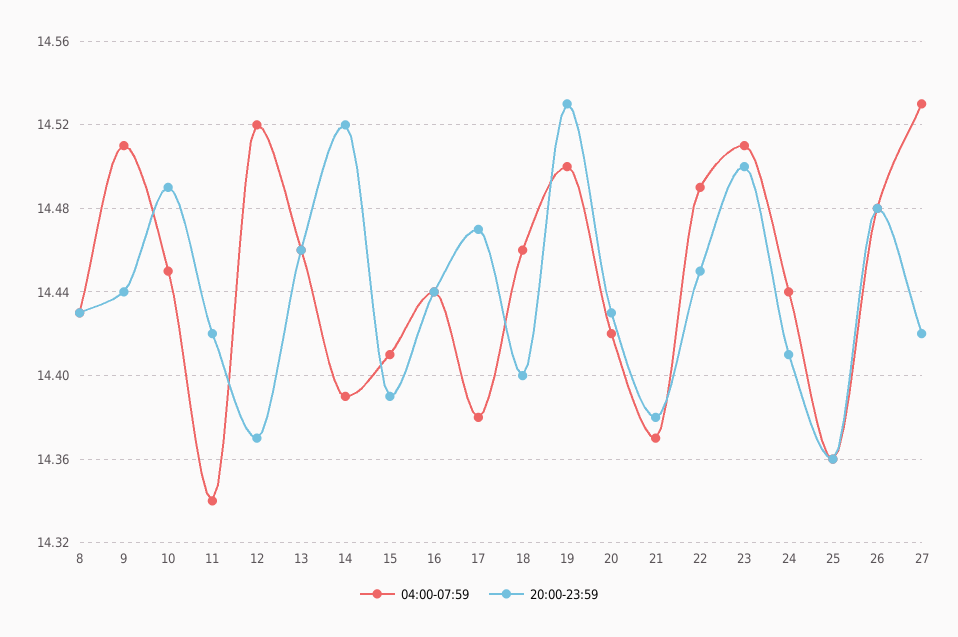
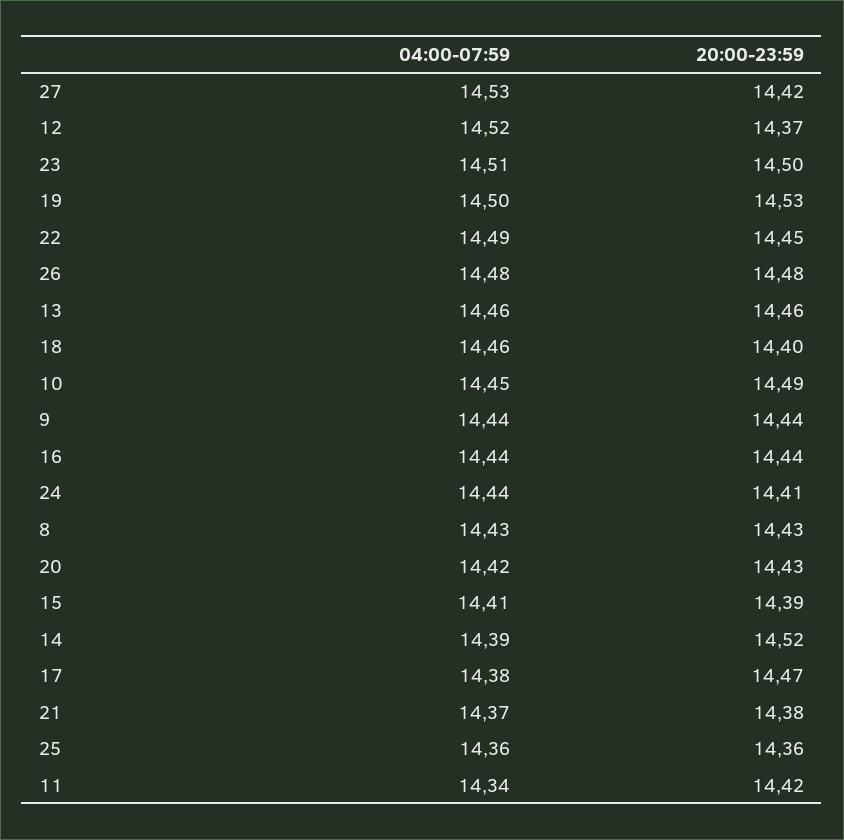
04:00-07:59, 9: 14.51 -> 14.44

